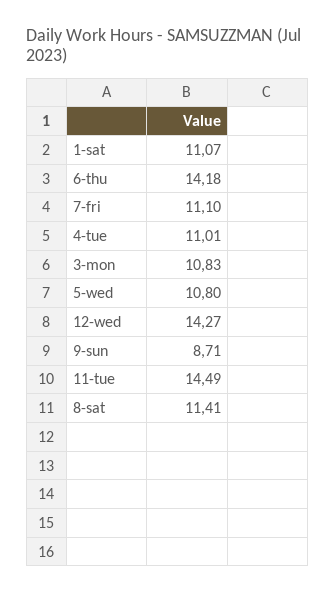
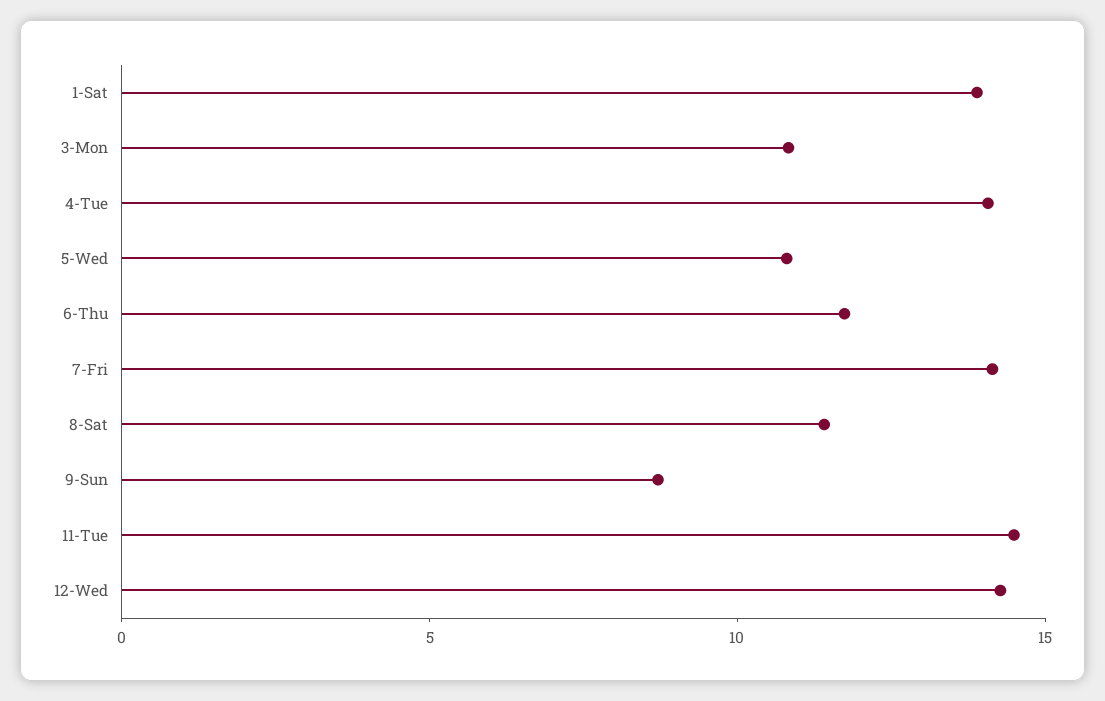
1-sat: 11.07 -> 14
6-thu: 14.18 -> 12
7-fri: 11.1 -> 14
4-tue: 11.01 -> 14

